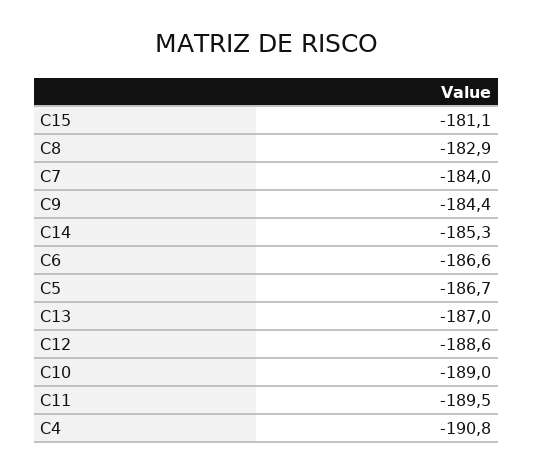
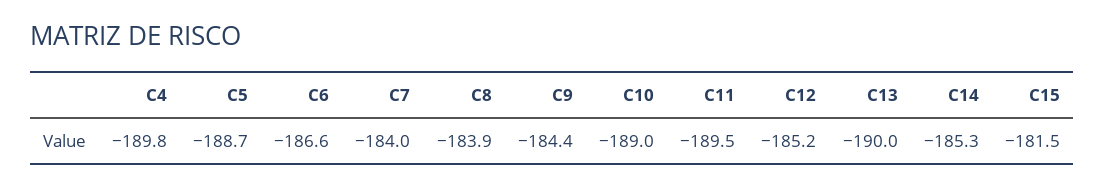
C15: -181.1 -> -181.5
C8: -182.9 -> -183.9
C5: -186.7 -> -188.7
C13: -187 -> -190
C12: -188.6 -> -185.2
C4: -190.8 -> -189.8

